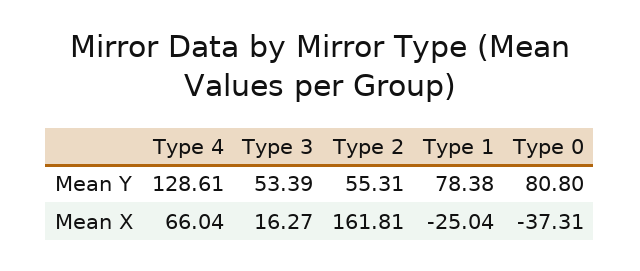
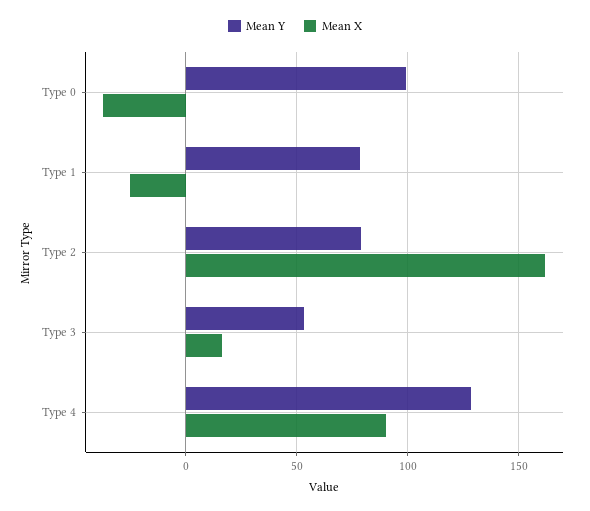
Mean Y, Type 2: 55.31 -> 80
Mean Y, Type 0: 80.8 -> 100
Mean X, Type 4: 66.04 -> 90

